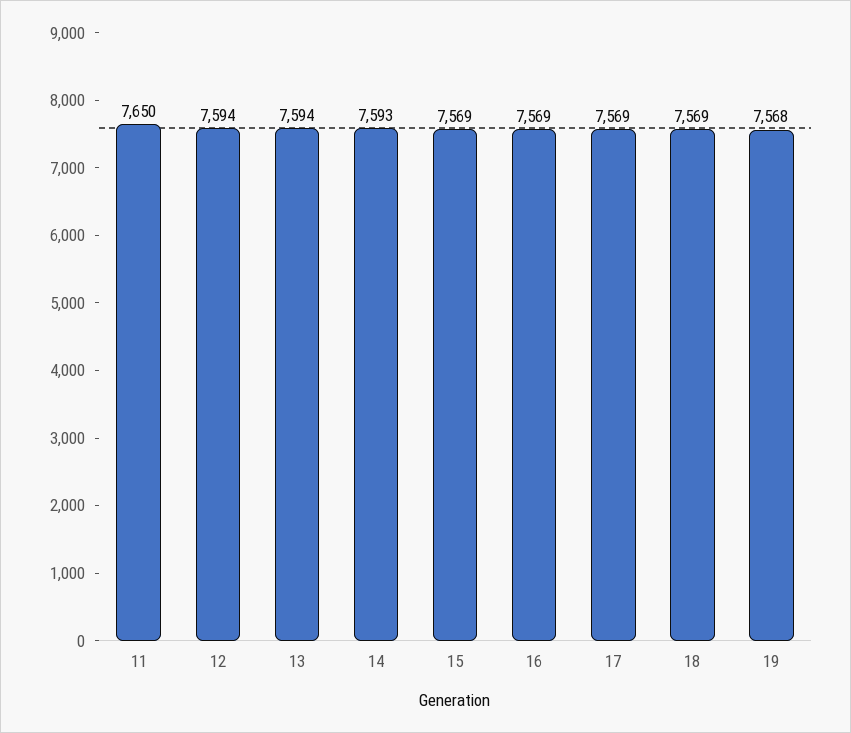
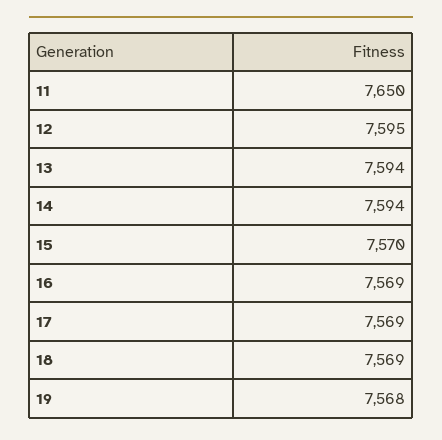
12: 7594 -> 7595
14: 7593 -> 7594
15: 7569 -> 7570

